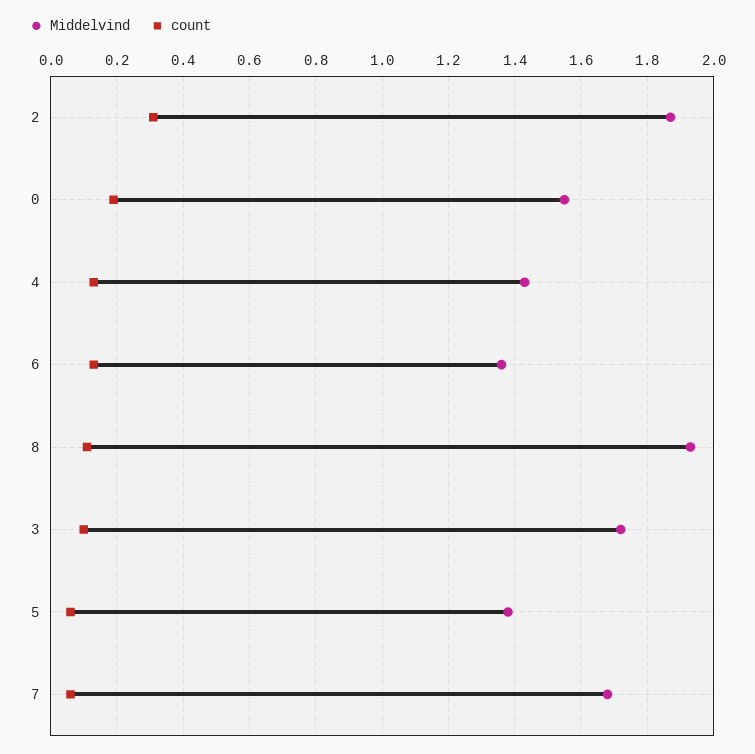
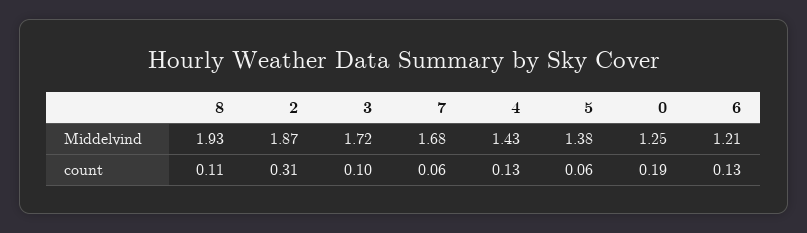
Middelvind, 0: 1.55 -> 1.25
Middelvind, 6: 1.35 -> 1.21

